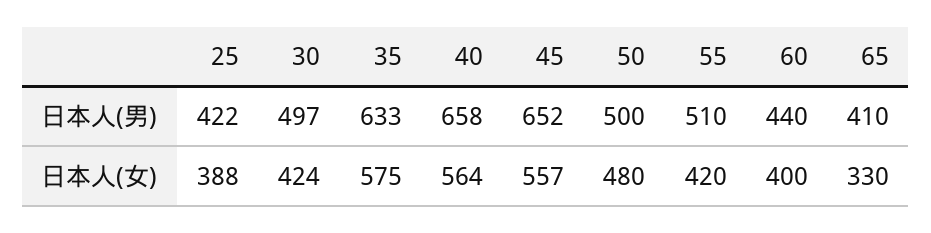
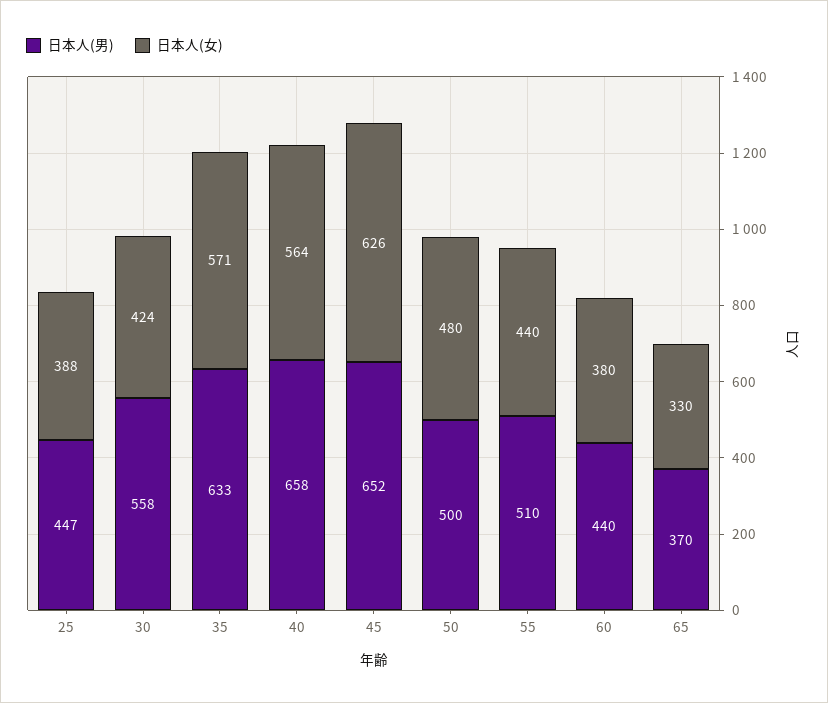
日本人(男), 25: 422 -> 447
日本人(男), 30: 497 -> 558
日本人(男), 65: 410 -> 370
日本人(女), 35: 575 -> 571
日本人(女), 45: 557 -> 626
日本人(女), 55: 420 -> 440
日本人(女), 60: 400 -> 380

